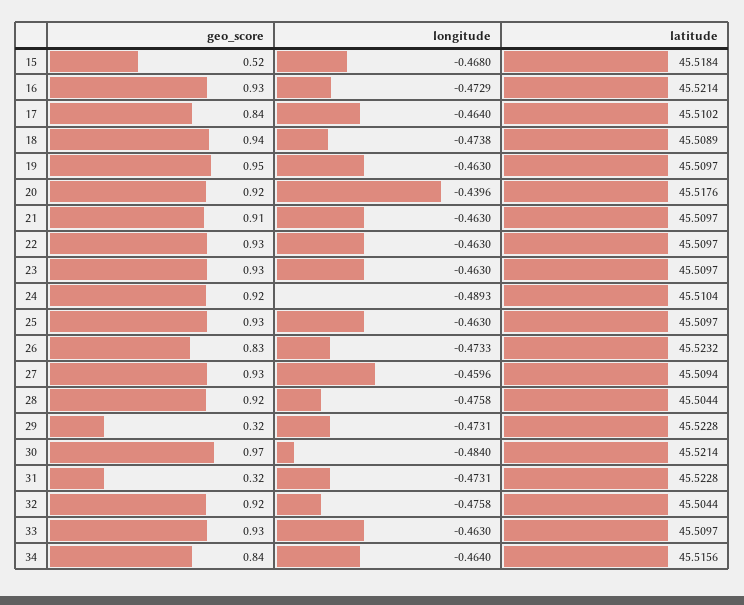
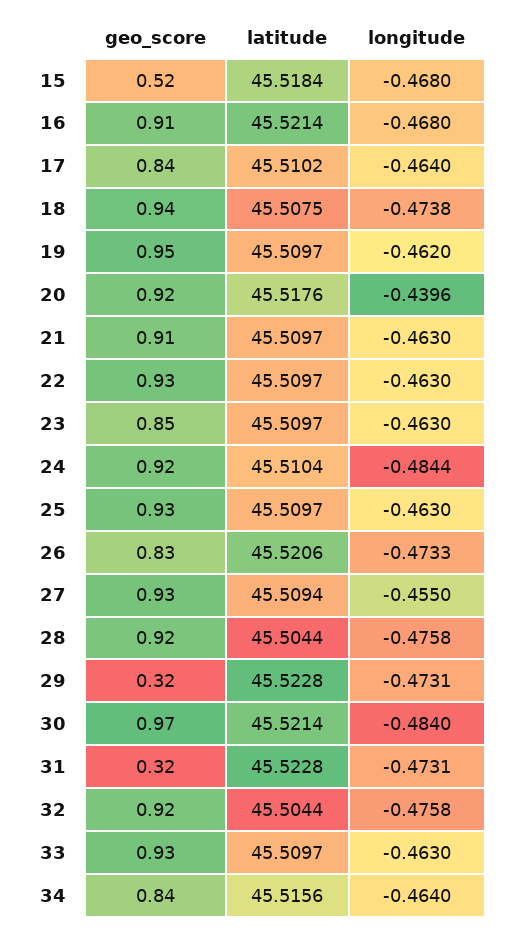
geo_score, 16: 0.93 -> 0.91
longitude, 16: -0.4729 -> -0.468
latitude, 18: 45.5089 -> 45.5075
longitude, 19: -0.463 -> -0.462
geo_score, 23: 0.93 -> 0.85
longitude, 24: -0.4893 -> -0.4844
latitude, 26: 45.5232 -> 45.5206
longitude, 27: -0.4596 -> -0.455

